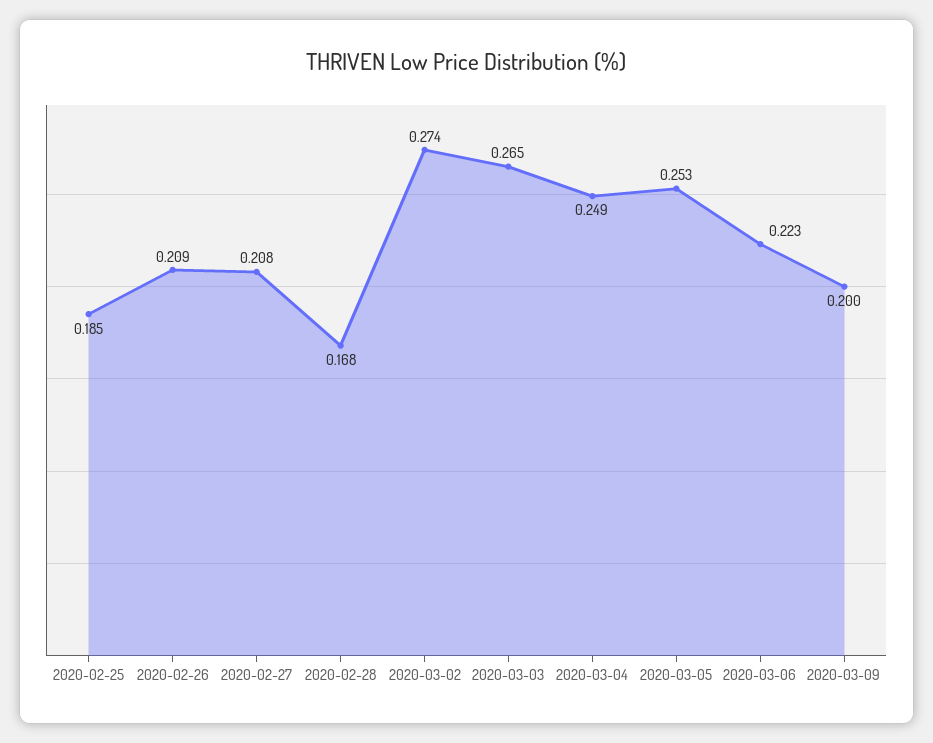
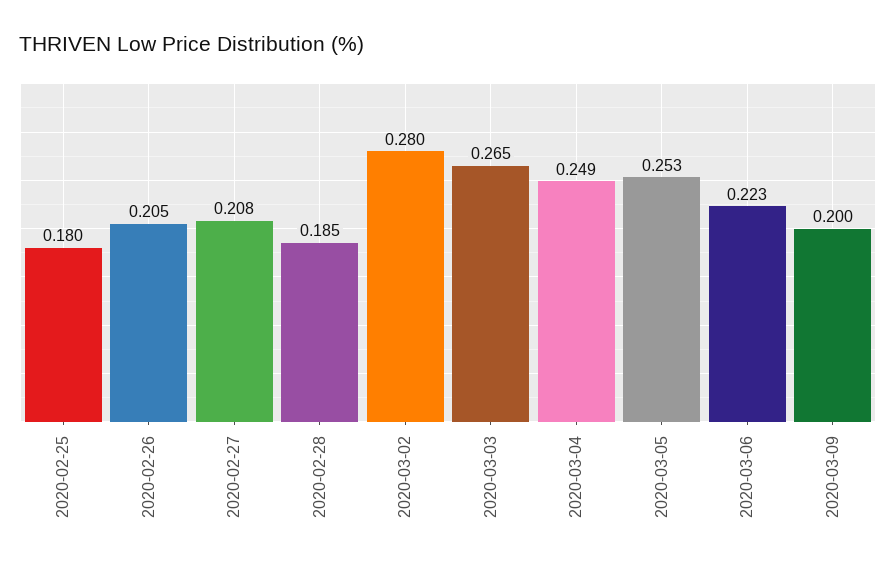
2020-02-25: 0.185 -> 0.18
2020-02-26: 0.209 -> 0.205
2020-02-28: 0.168 -> 0.185
2020-03-02: 0.274 -> 0.28

